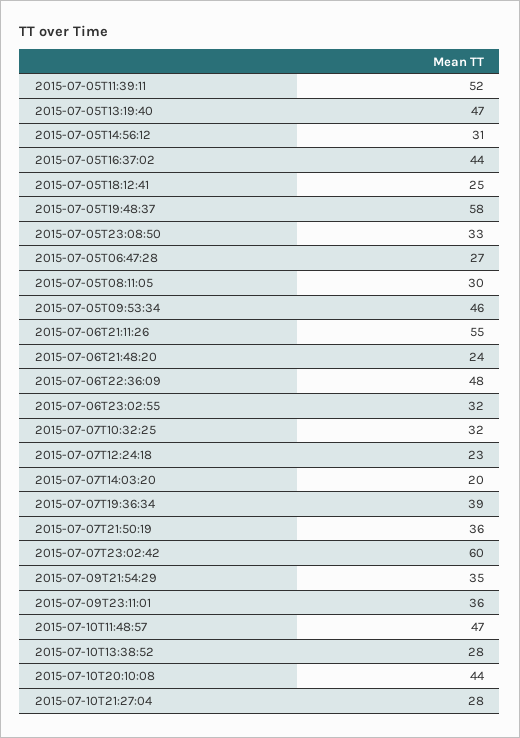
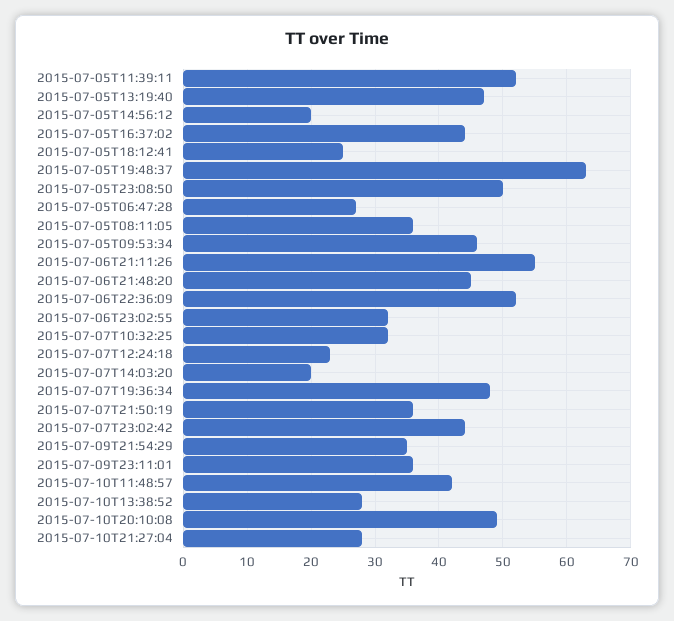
2015-07-05T14:56:12: 31 -> 20
2015-07-05T19:48:37: 58 -> 63
2015-07-05T23:08:50: 33 -> 50
2015-07-05T08:11:05: 30 -> 36
2015-07-06T21:48:20: 24 -> 45
2015-07-06T22:36:09: 48 -> 52
2015-07-07T19:36:34: 39 -> 48
2015-07-07T23:02:42: 60 -> 44
2015-07-10T11:48:57: 47 -> 42
2015-07-10T20:10:08: 44 -> 49

